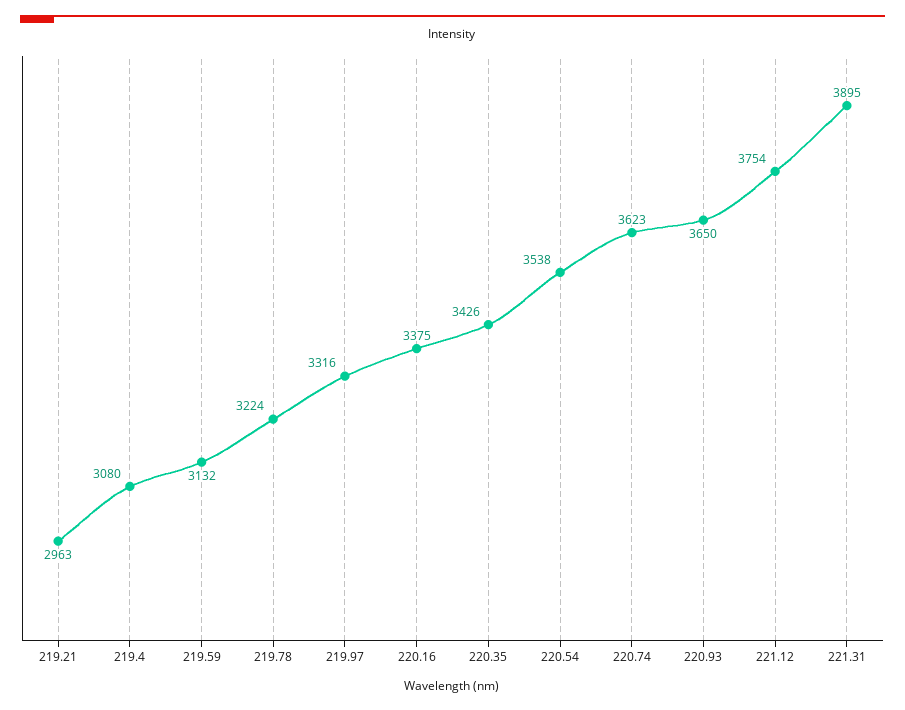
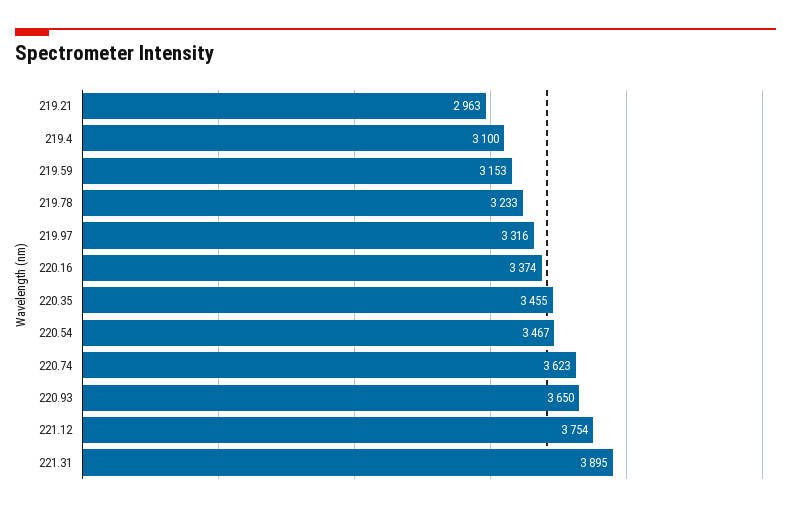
219.4: 3080 -> 3100
219.59: 3132 -> 3153
219.78: 3224 -> 3233
220.16: 3375 -> 3374
220.35: 3426 -> 3455
220.54: 3538 -> 3467

